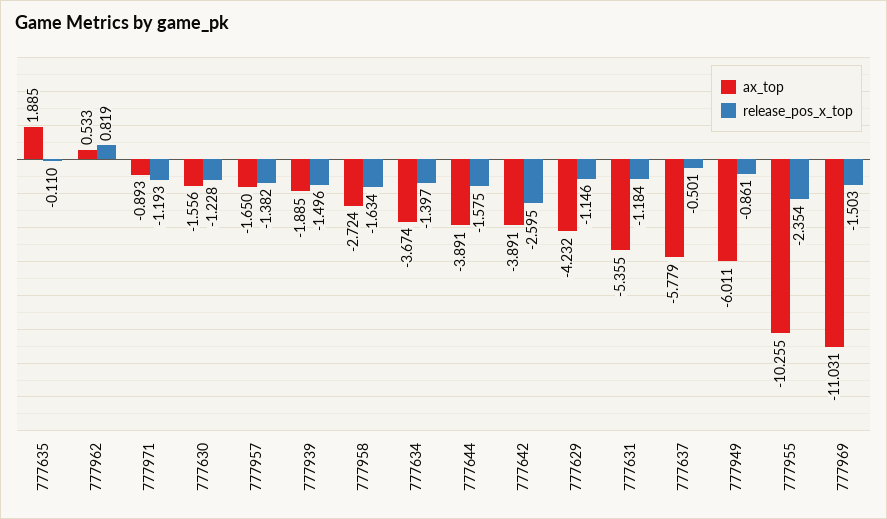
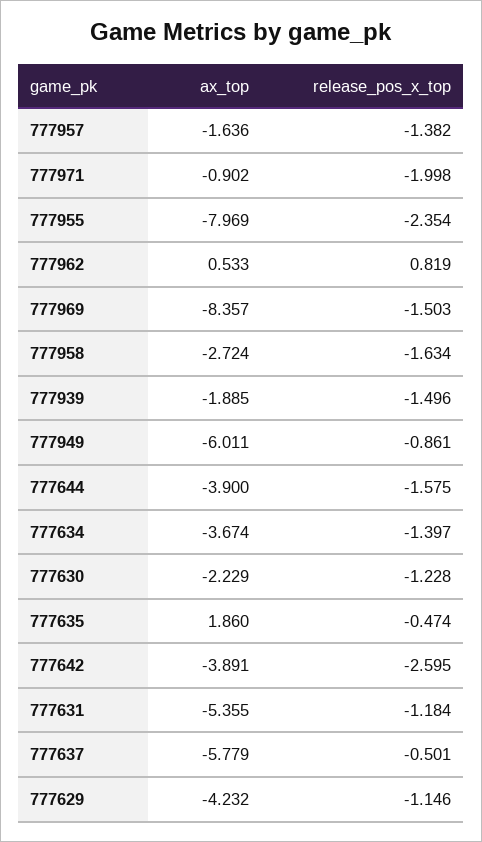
ax_top, 777635: 1.885 -> 1.86
release_pos_x_top, 777635: -0.11 -> -0.474
ax_top, 777971: -0.893 -> -0.902
release_pos_x_top, 777971: -1.193 -> -1.998
ax_top, 777630: -1.556 -> -2.229
ax_top, 777957: -1.65 -> -1.636
ax_top, 777644: -3.891 -> -3.9
ax_top, 777955: -10.255 -> -7.969
ax_top, 777969: -11.031 -> -8.357

